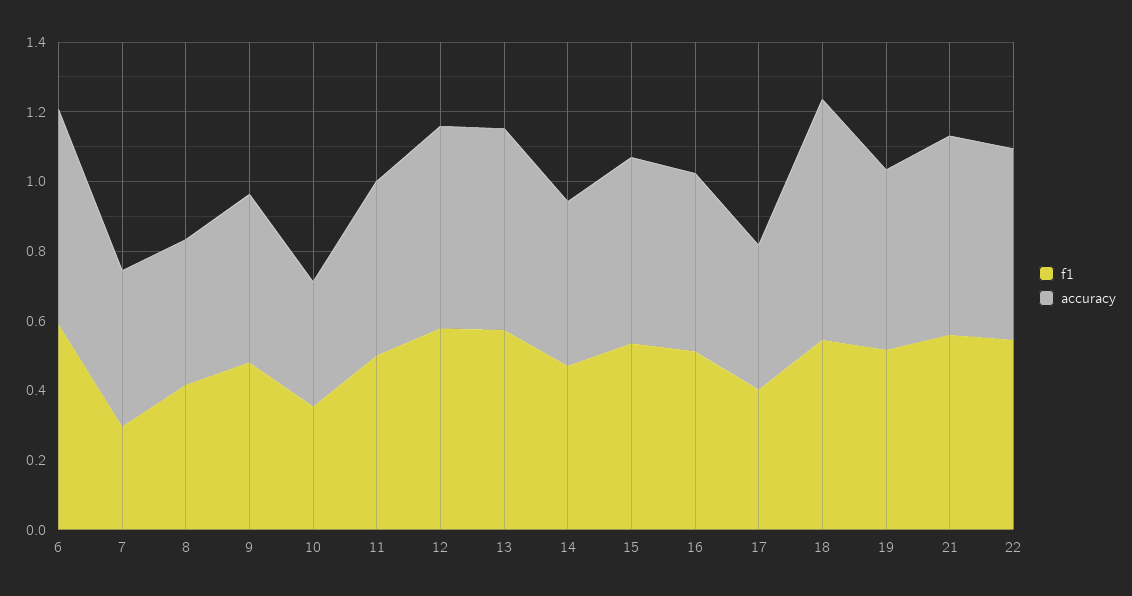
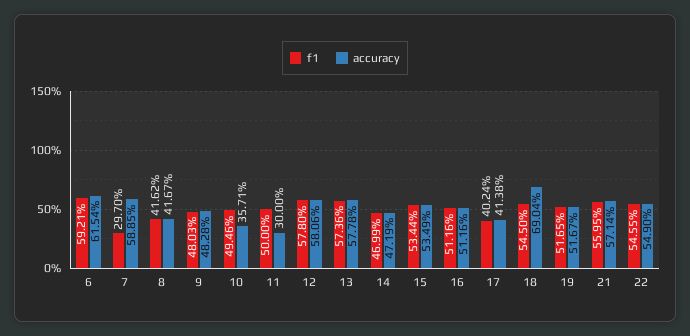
accuracy, 7: 0.45 -> 0.5885
f1, 10: 0.35 -> 0.4946
accuracy, 11: 0.5 -> 0.3

